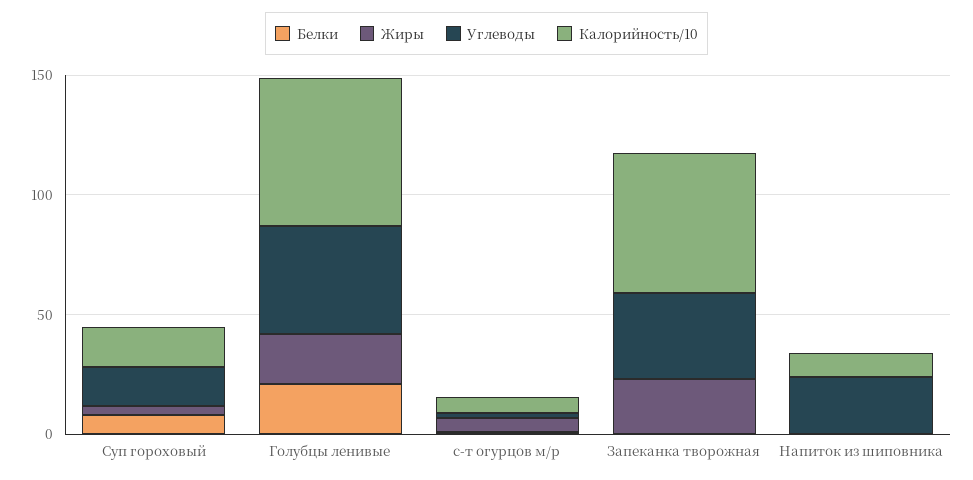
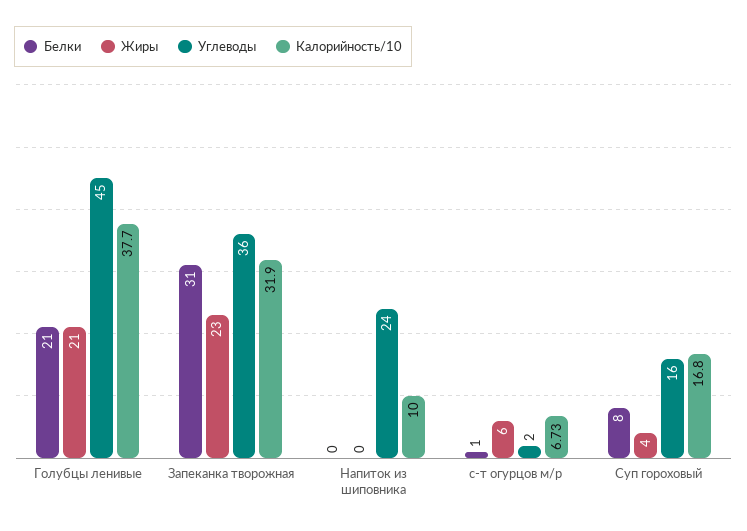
Калорийность/10, Голубцы ленивые: 60 -> 37.7
Белки, Запеканка творожная: 0 -> 31
Калорийность/10, Запеканка творожная: 60 -> 31.9

